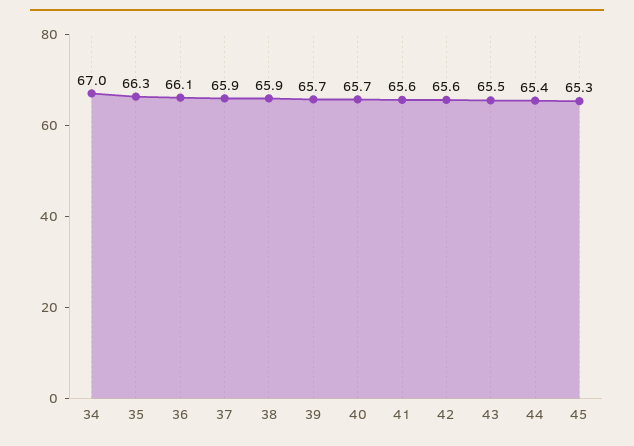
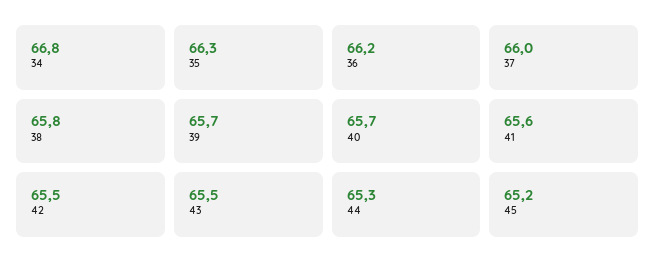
34: 67 -> 66.8
36: 66.1 -> 66.2
37: 65.9 -> 66
38: 65.9 -> 65.8
42: 65.6 -> 65.5
44: 65.4 -> 65.3
45: 65.3 -> 65.2

